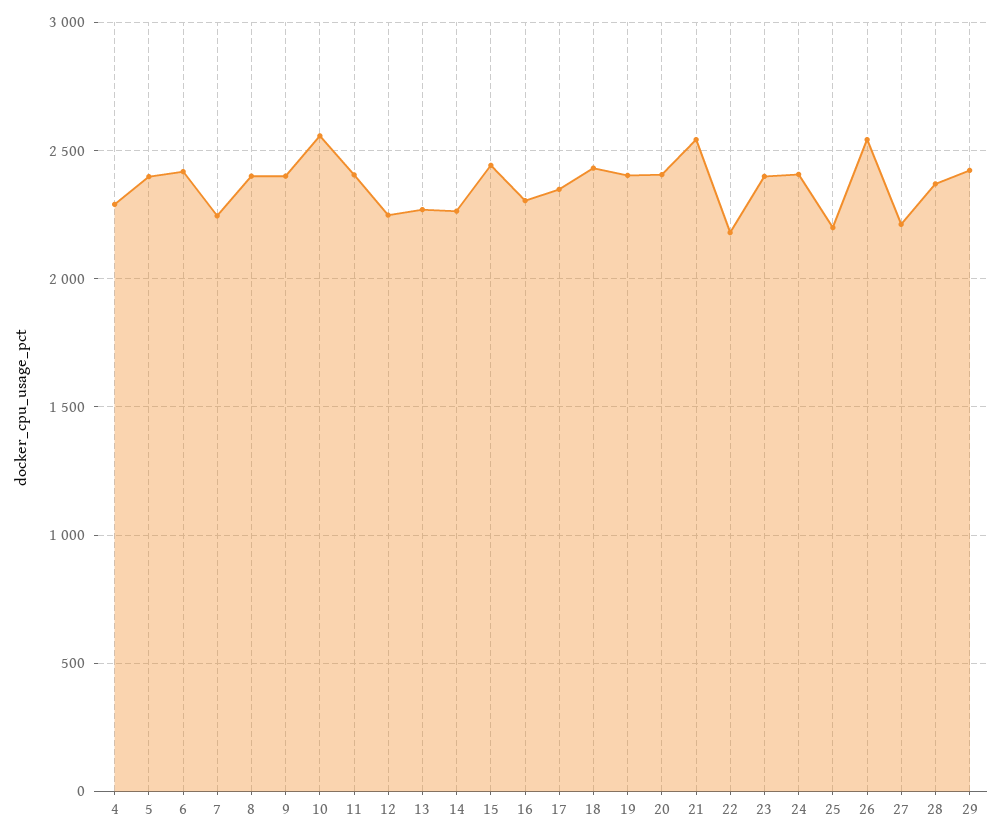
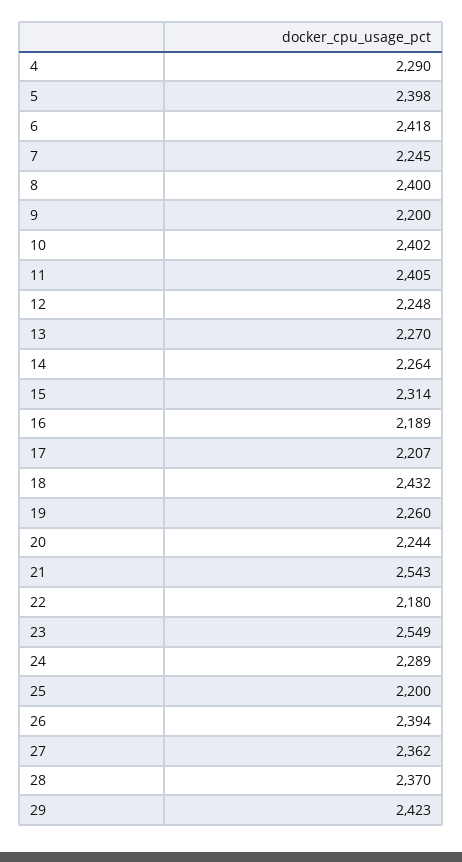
9: 2400 -> 2200
10: 2550 -> 2402
15: 2450 -> 2314
16: 2300 -> 2189
17: 2350 -> 2207
19: 2400 -> 2260
20: 2400 -> 2244
23: 2400 -> 2549
24: 2400 -> 2289
26: 2550 -> 2394
27: 2200 -> 2362

